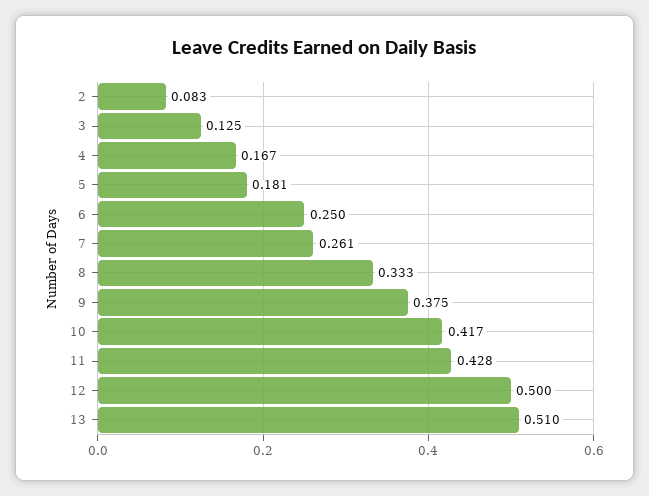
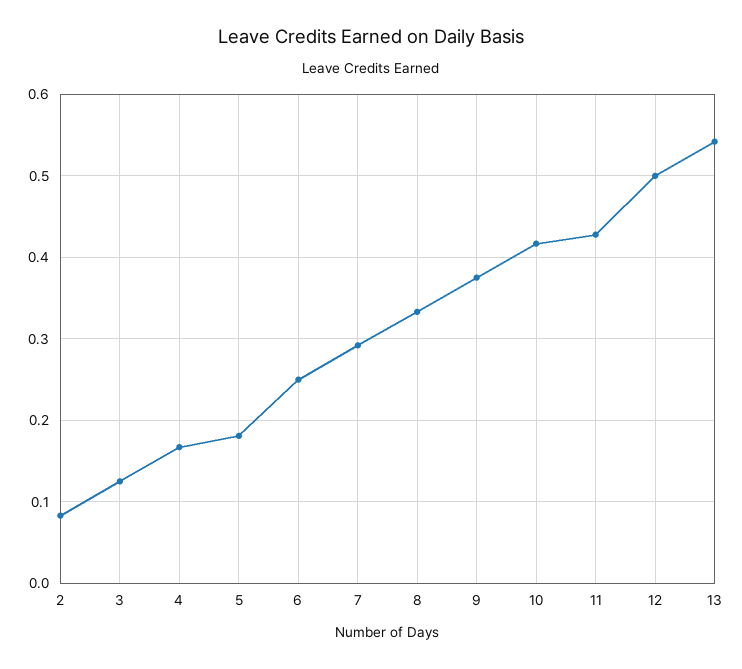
7: 0.261 -> 0.29
13: 0.51 -> 0.54

